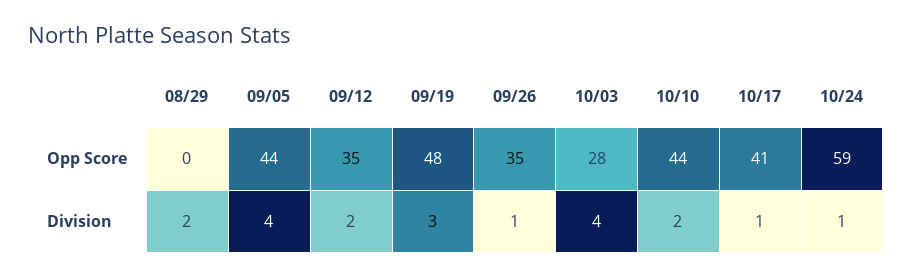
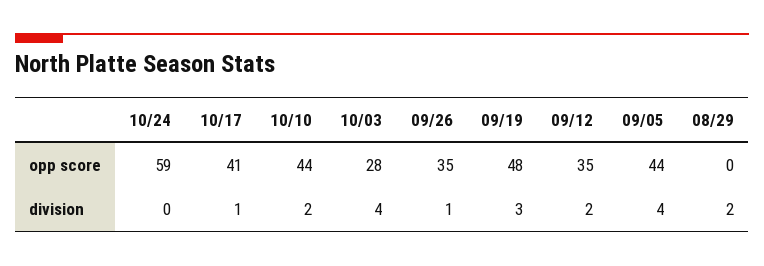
10/24, Division: 1 -> 0

